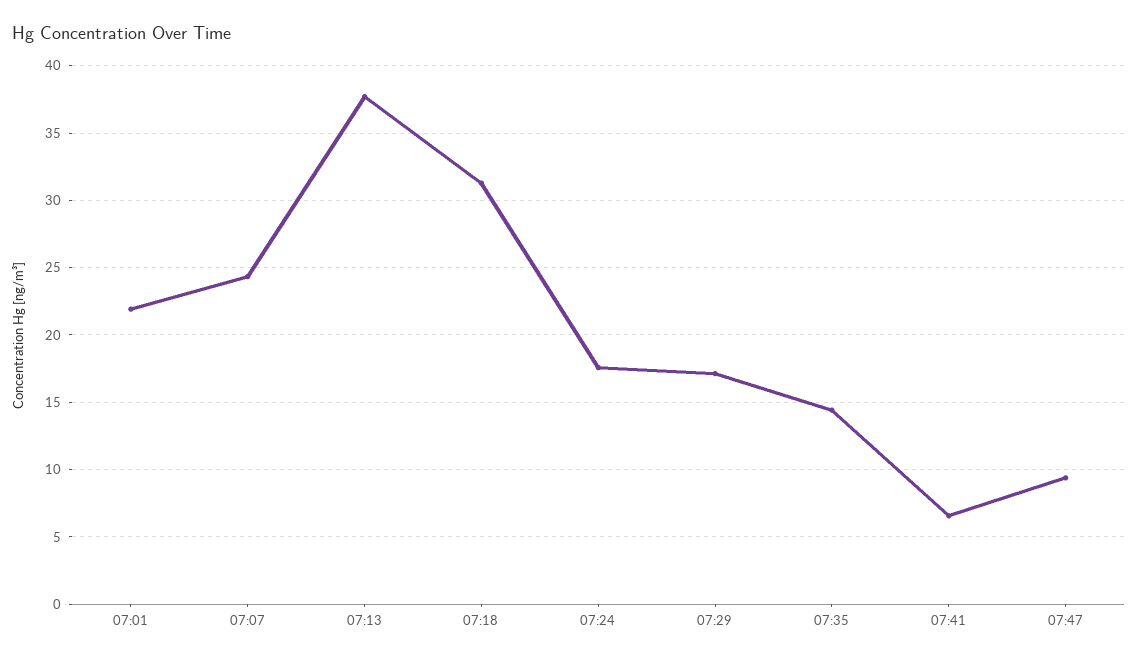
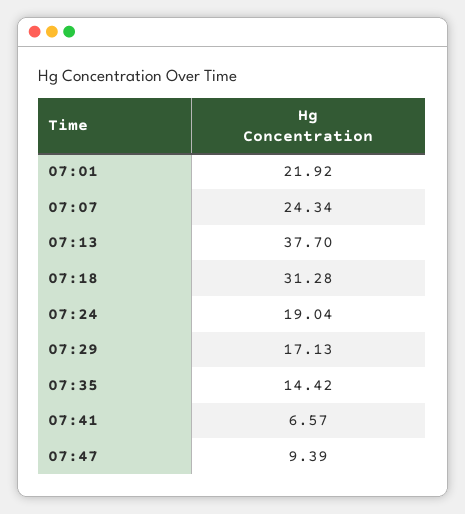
07:24: 17.5 -> 19.04

